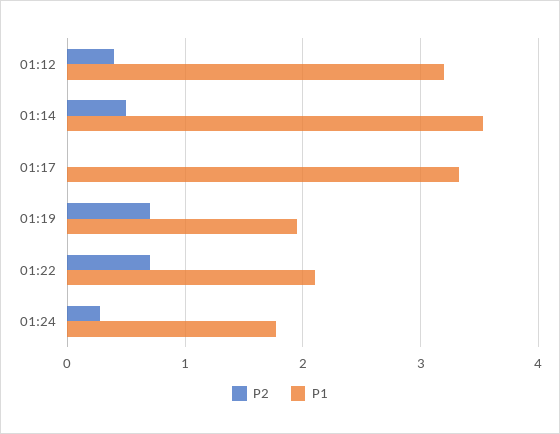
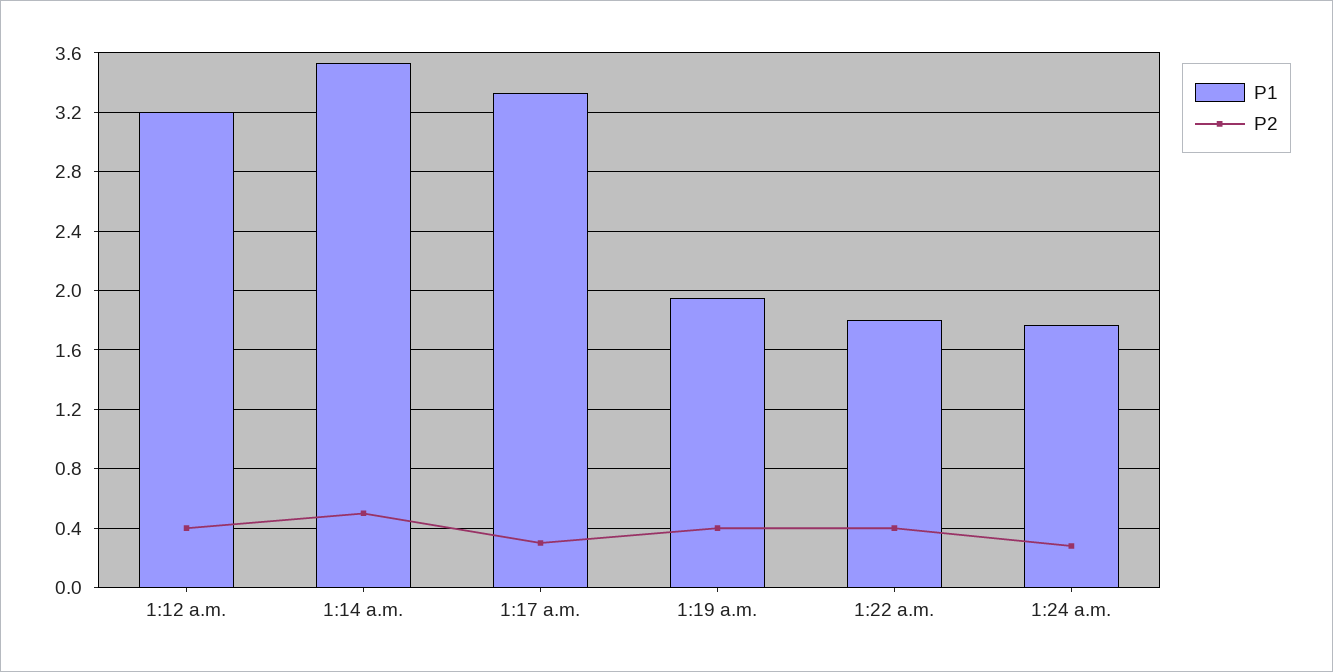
P2, 01:17: 0 -> 0.3
P2, 01:19: 0.7 -> 0.4
P2, 01:22: 0.7 -> 0.4
P1, 01:22: 2.1 -> 1.8

